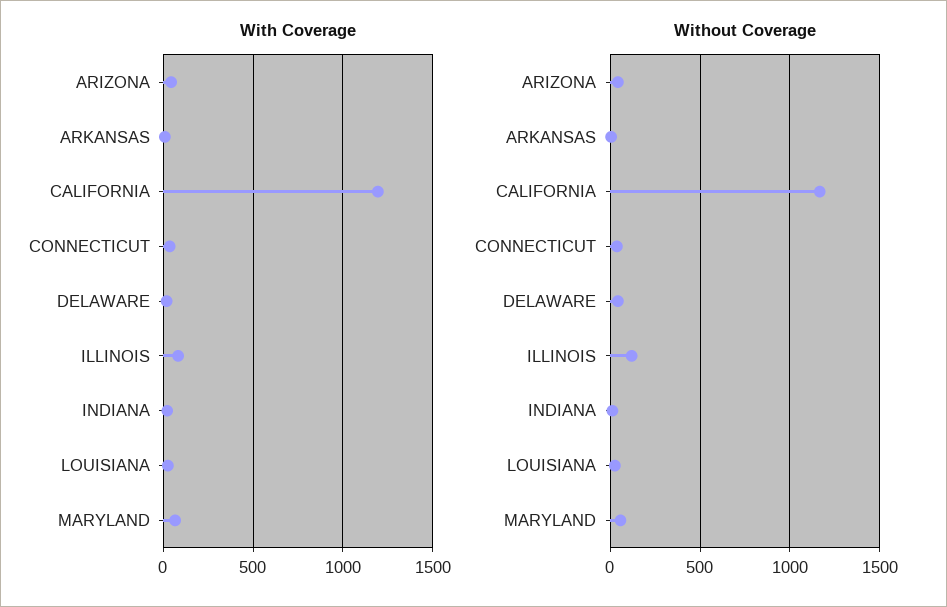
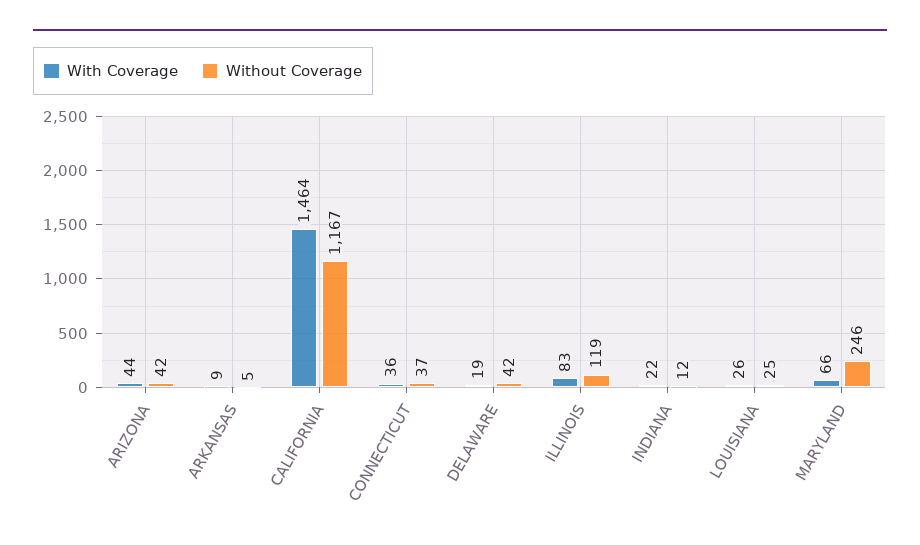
With Coverage, CALIFORNIA: 1200 -> 1464
Without Coverage, MARYLAND: 50 -> 246

